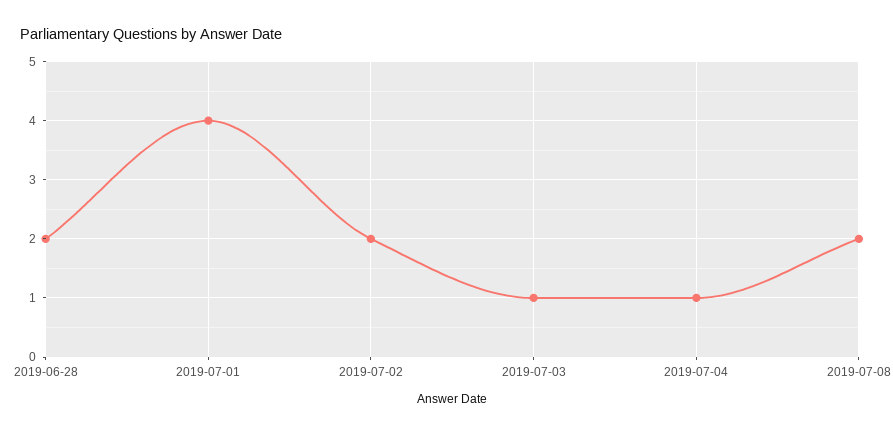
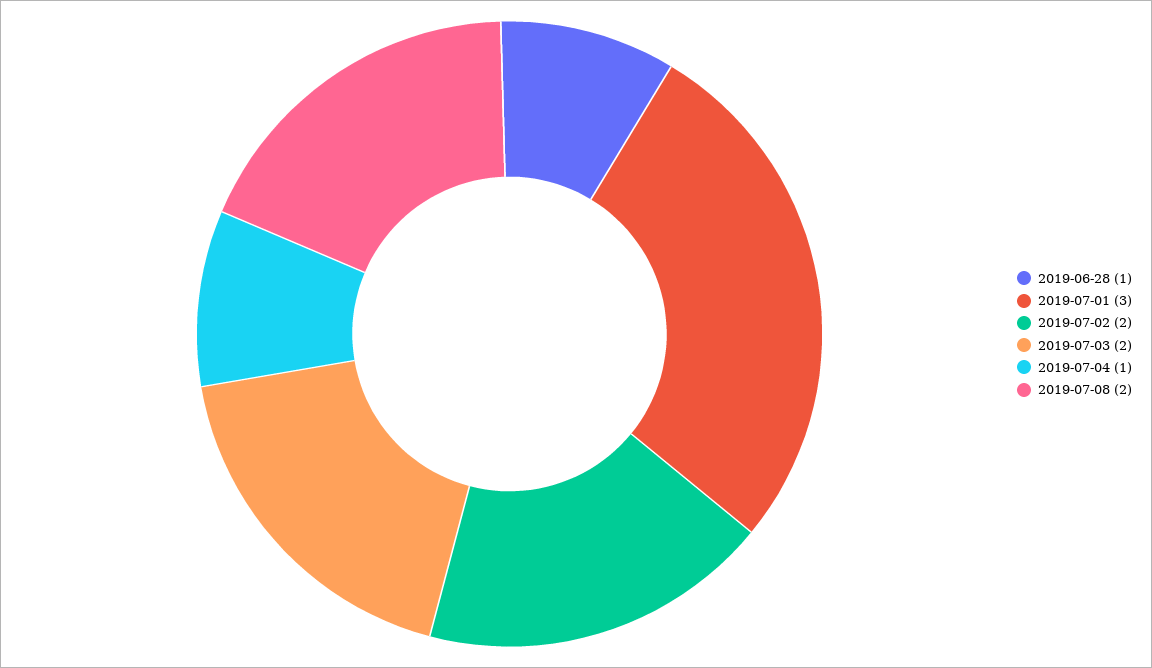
2019-06-28: 2 -> 1
2019-07-01: 4 -> 3
2019-07-03: 1 -> 2

